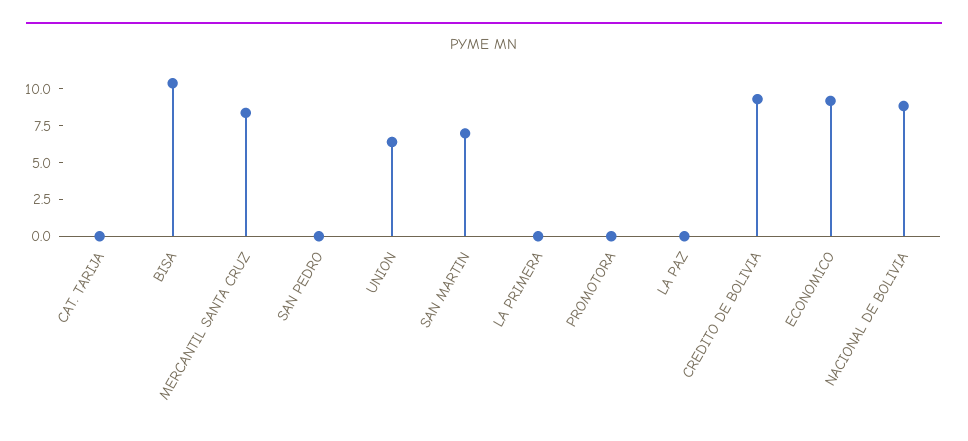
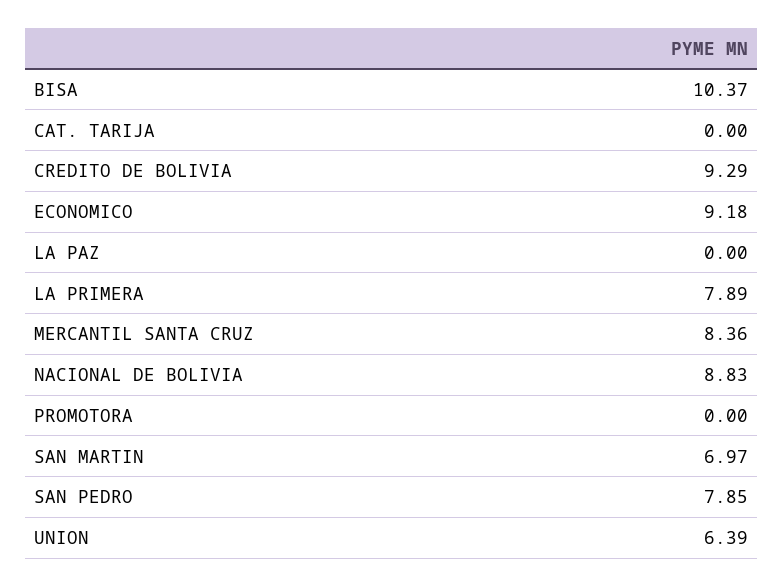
SAN PEDRO: 0 -> 7.85
LA PRIMERA: 0 -> 7.89

